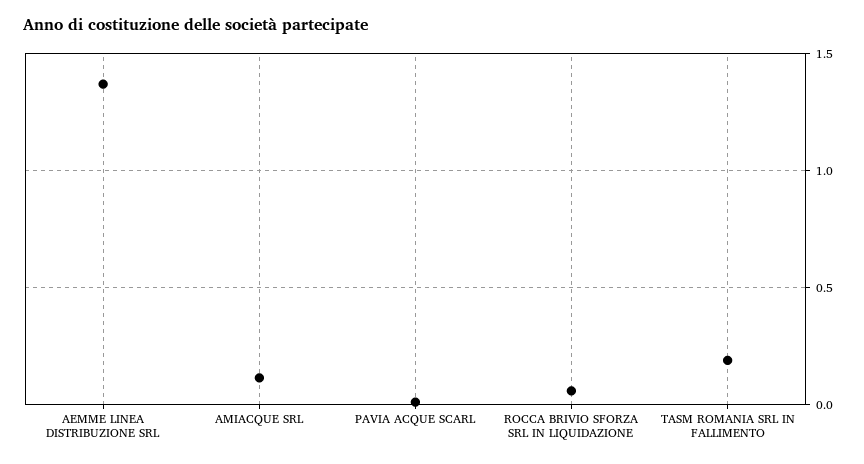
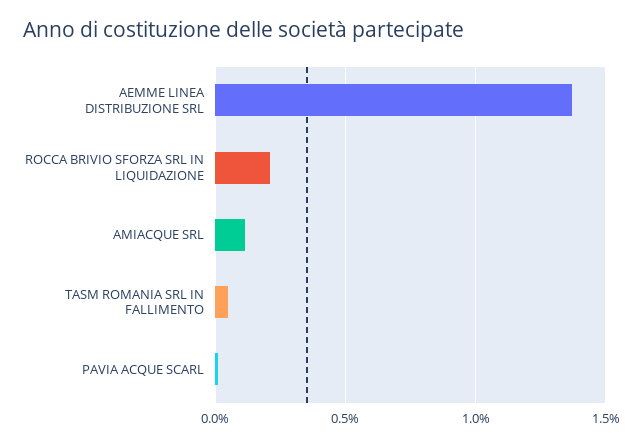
ROCCA BRIVIO SFORZA SRL IN LIQUIDAZIONE: 0.05 -> 0.2
TASM ROMANIA SRL IN FALLIMENTO: 0.2 -> 0.05

